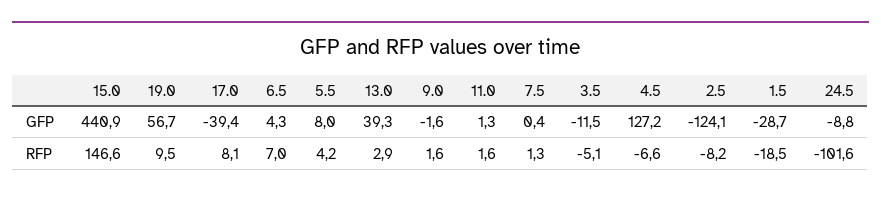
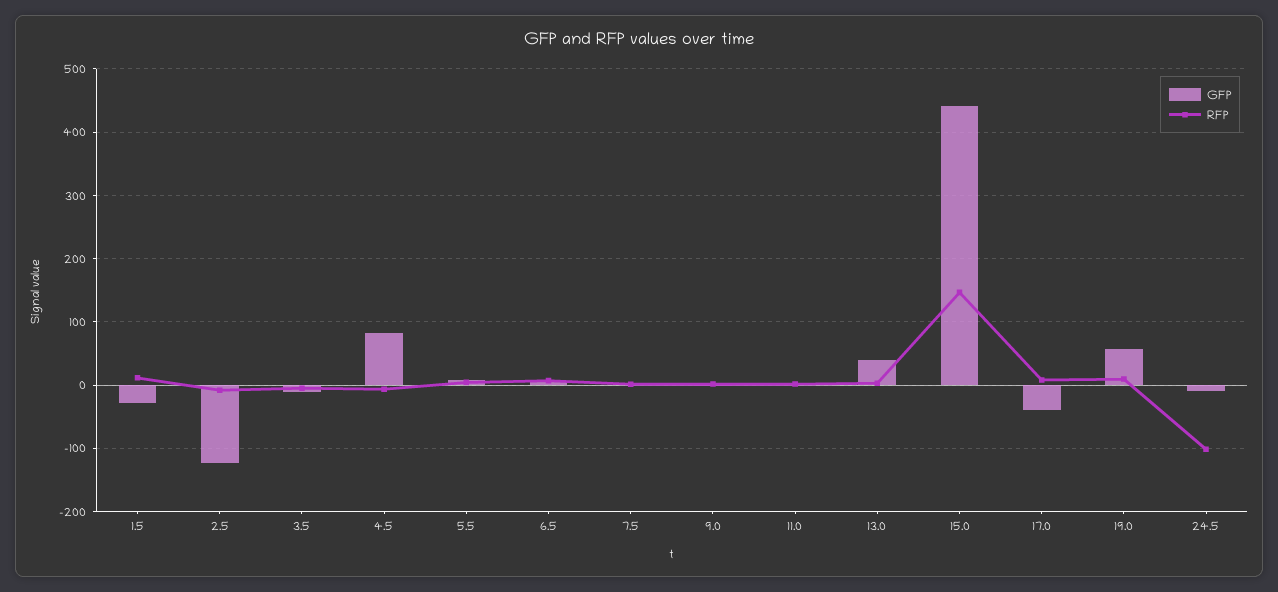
GFP, 4.5: 127.2 -> 80
RFP, 1.5: -18.5 -> 10

